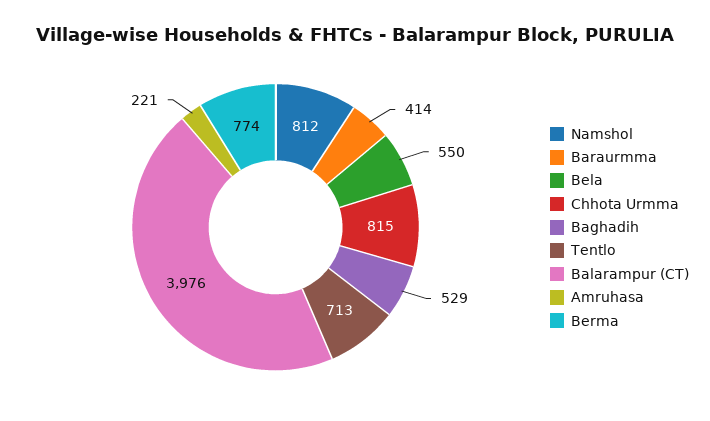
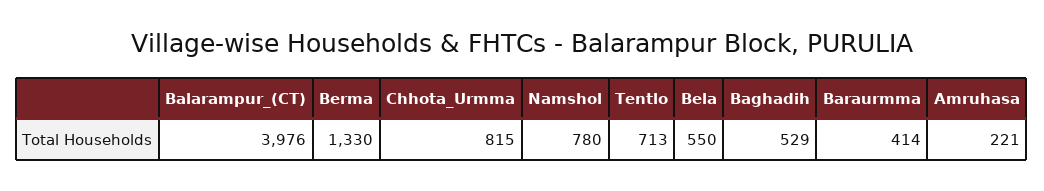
Namshol: 812 -> 780
Berma: 774 -> 1330

